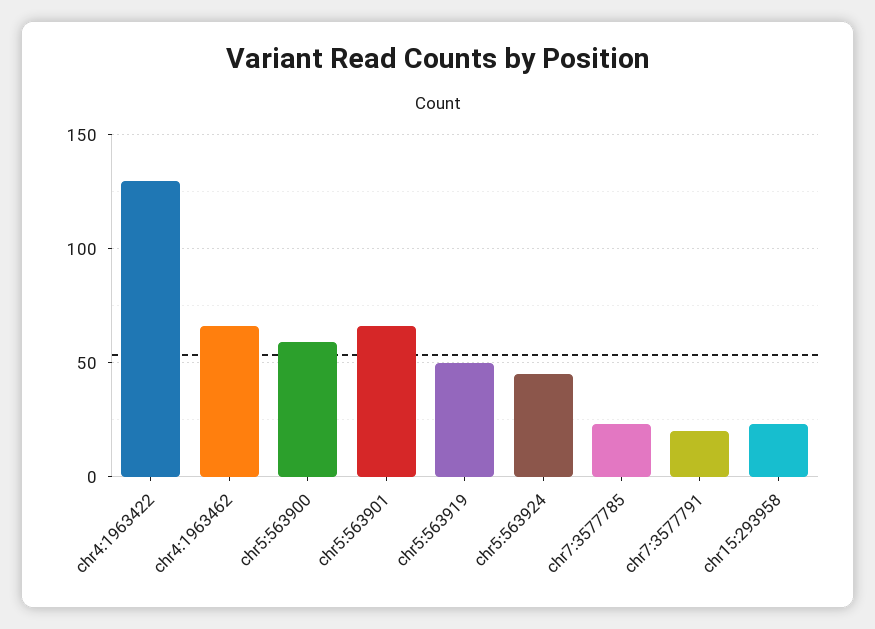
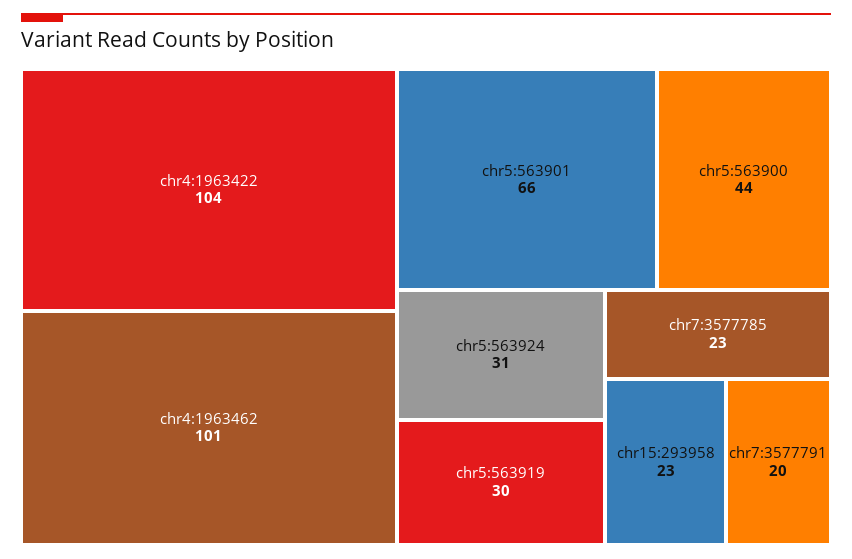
chr4:1963422: 130 -> 104
chr4:1963462: 65 -> 101
chr5:563900: 60 -> 44
chr5:563919: 50 -> 30
chr5:563924: 45 -> 31

